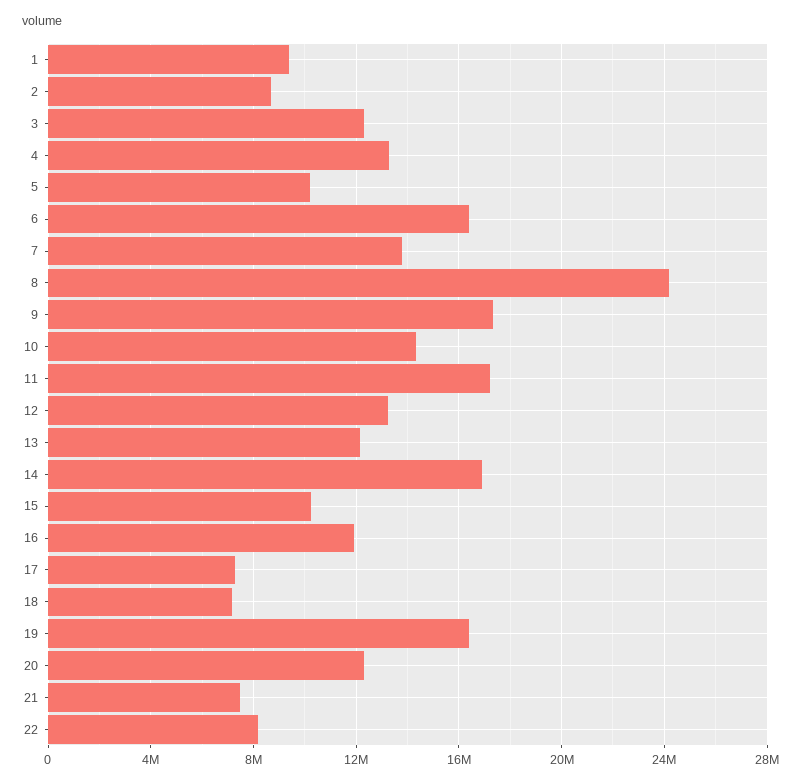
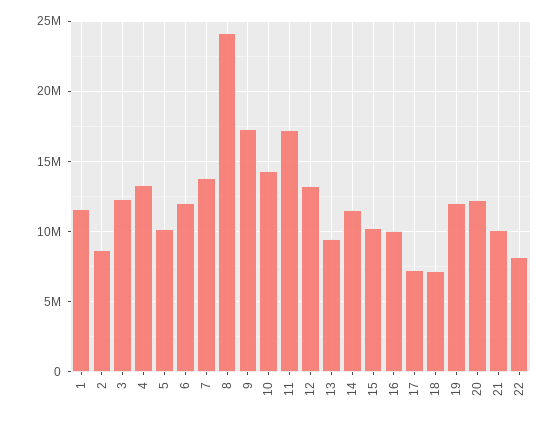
1: 9500000 -> 11500000
6: 16500000 -> 12000000
13: 12000000 -> 9500000
14: 17000000 -> 11500000
16: 12000000 -> 10000000
19: 16500000 -> 12000000
21: 7500000 -> 10000000

